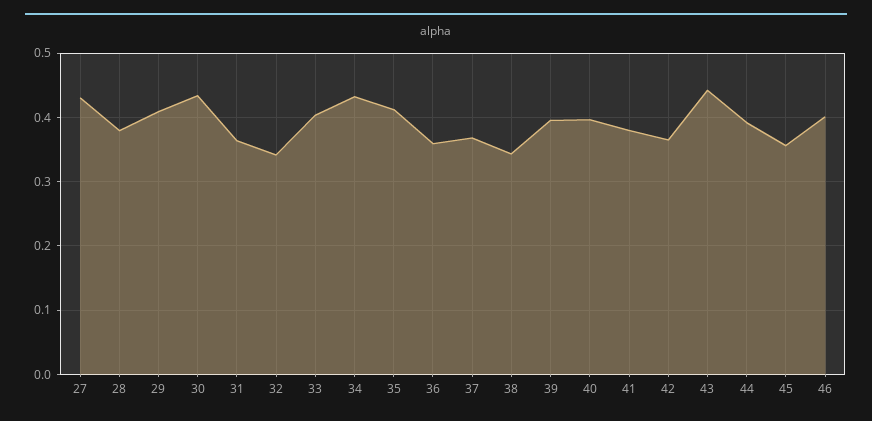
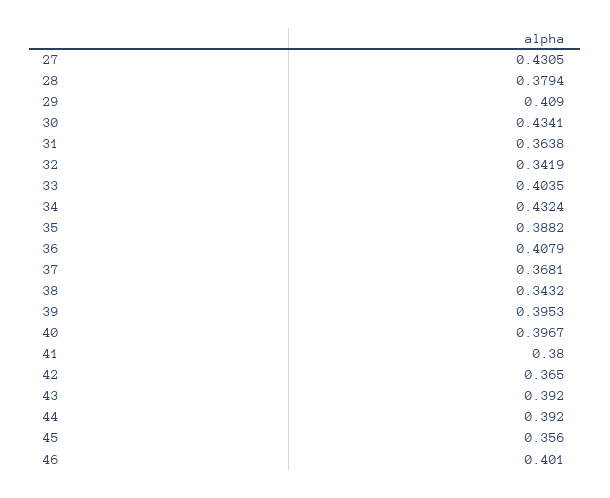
35: 0.41 -> 0.3882
36: 0.36 -> 0.4079
43: 0.44 -> 0.392

